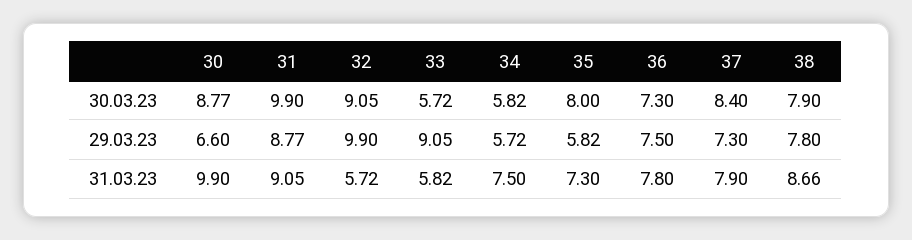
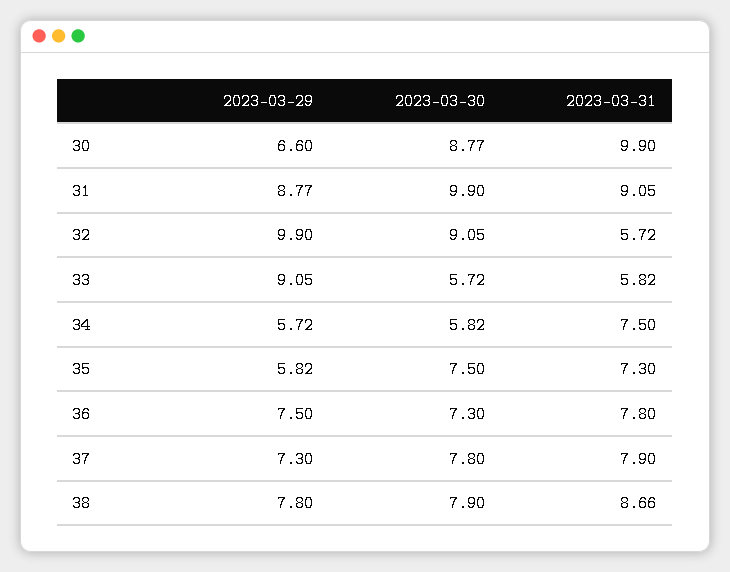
35, 30.03.23: 8 -> 7.5
37, 30.03.23: 8.4 -> 7.8

